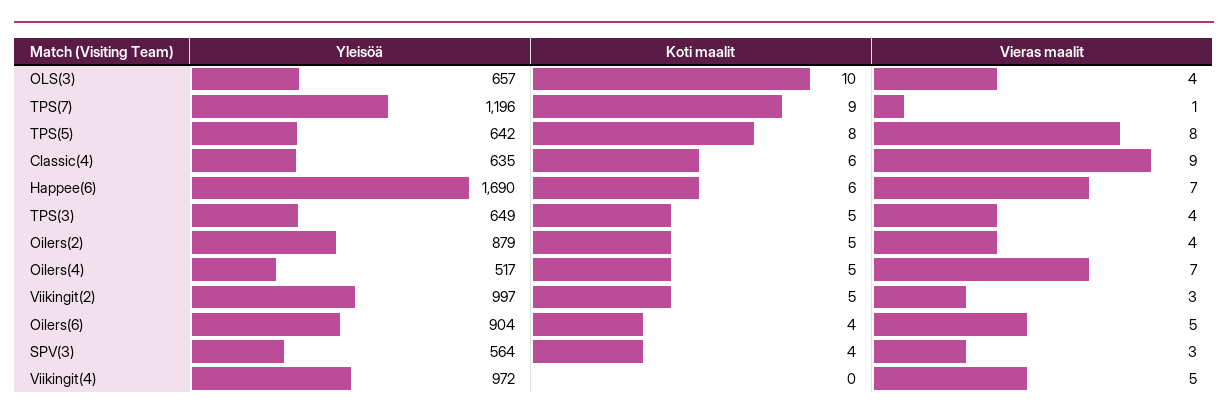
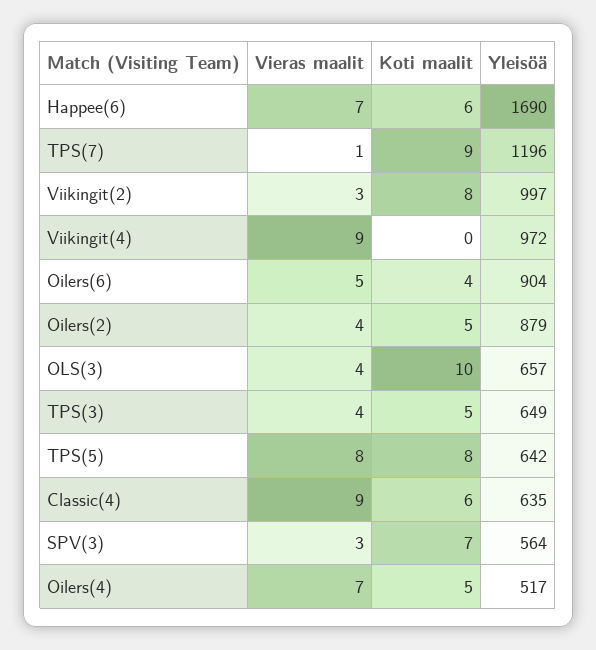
Koti maalit, Viikingit(2): 5 -> 8
Koti maalit, SPV(3): 4 -> 7
Vieras maalit, Viikingit(4): 5 -> 9

